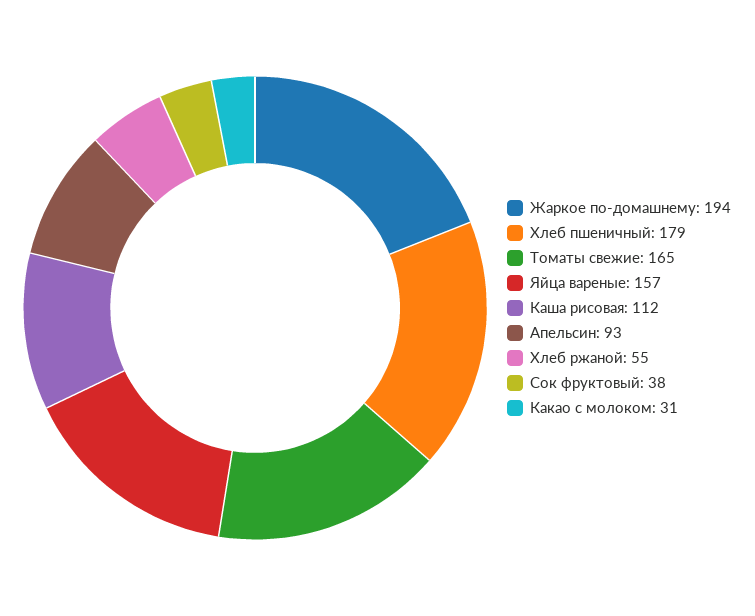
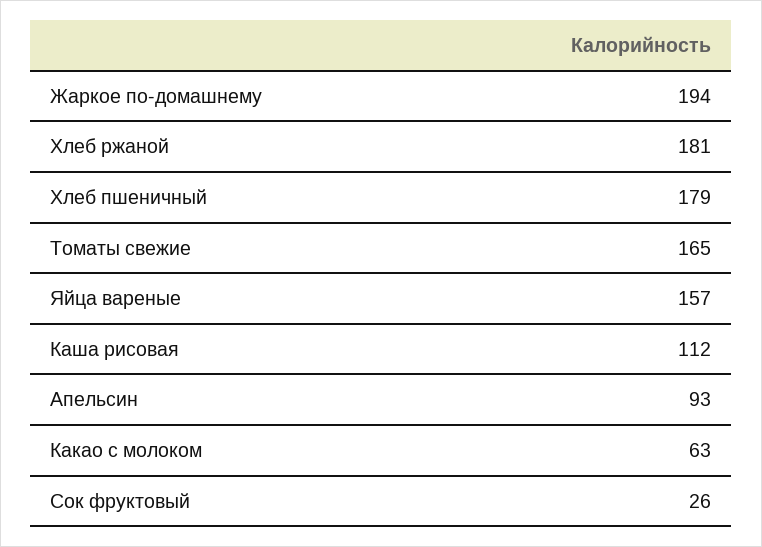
Хлеб ржаной: 55 -> 181
Сок фруктовый: 38 -> 26
Какао с молоком: 31 -> 63

